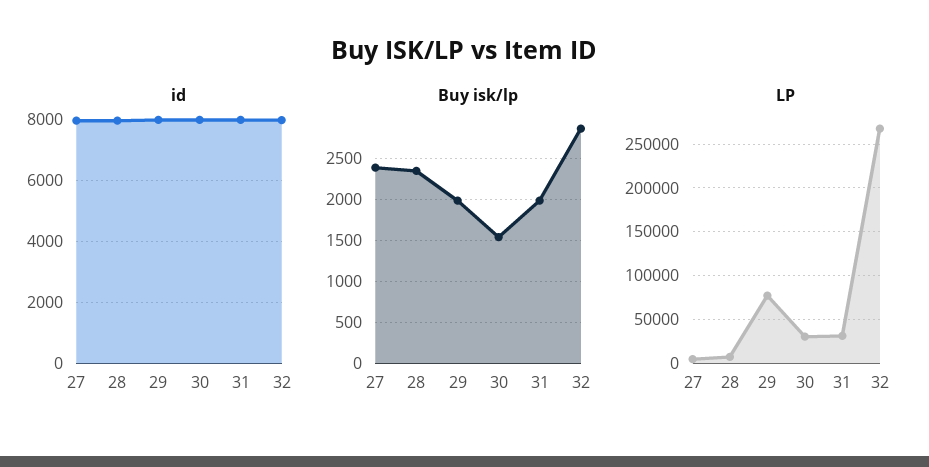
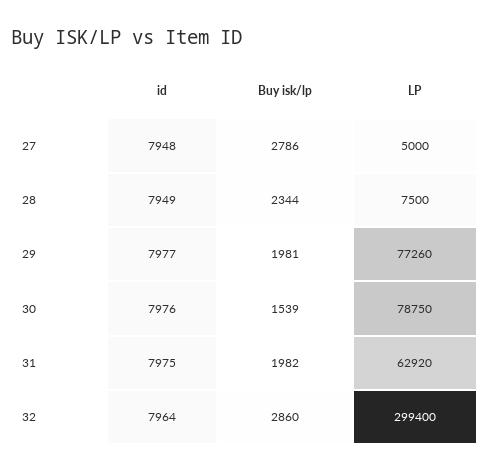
Buy isk/lp, 27: 2400 -> 2786
LP, 30: 30000 -> 78750
LP, 31: 30000 -> 62920
LP, 32: 270000 -> 299400

